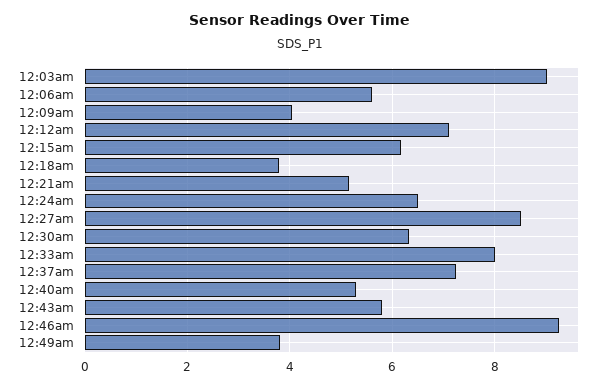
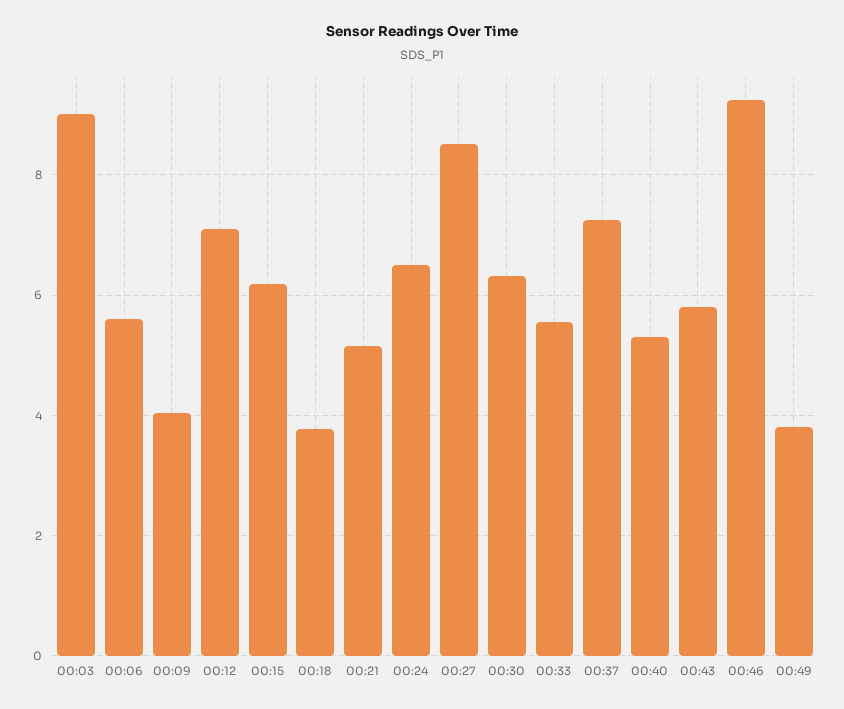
12:33am: 8 -> 5.6

